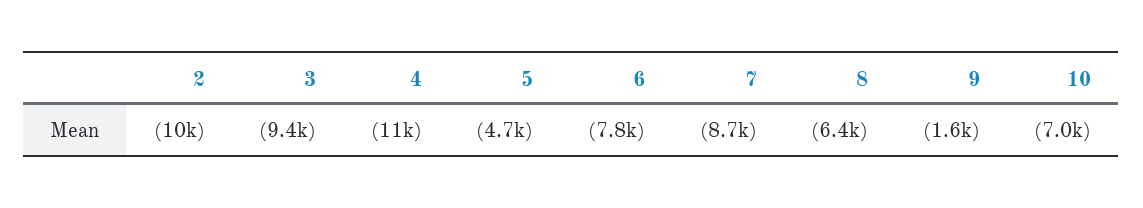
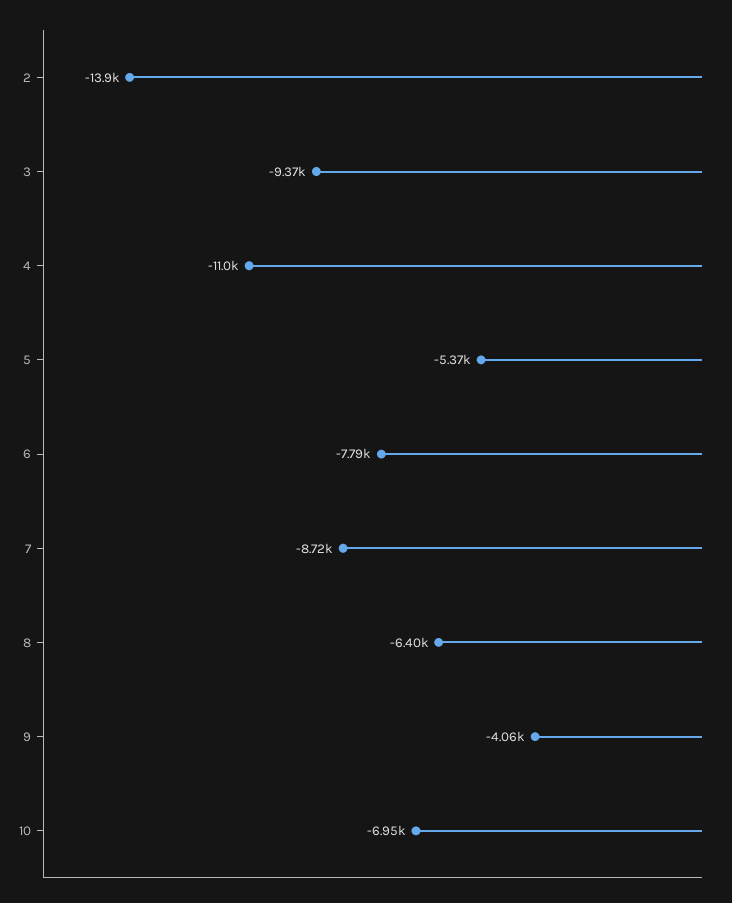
2: -10000 -> -13900
5: -4700 -> -5370
9: -1600 -> -4060

